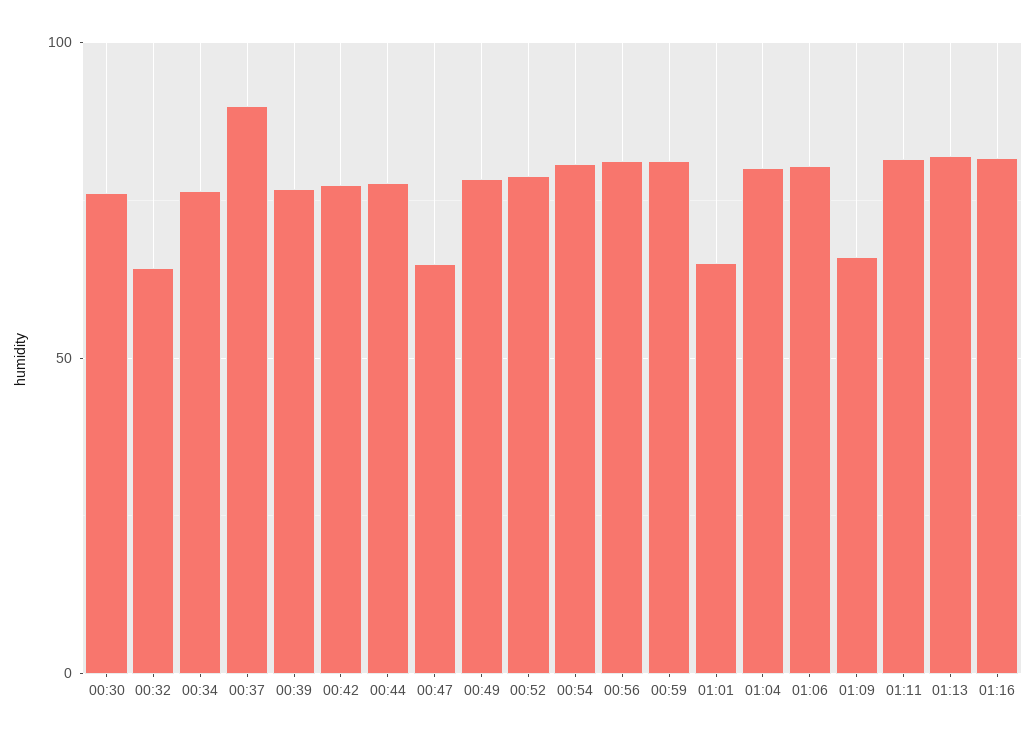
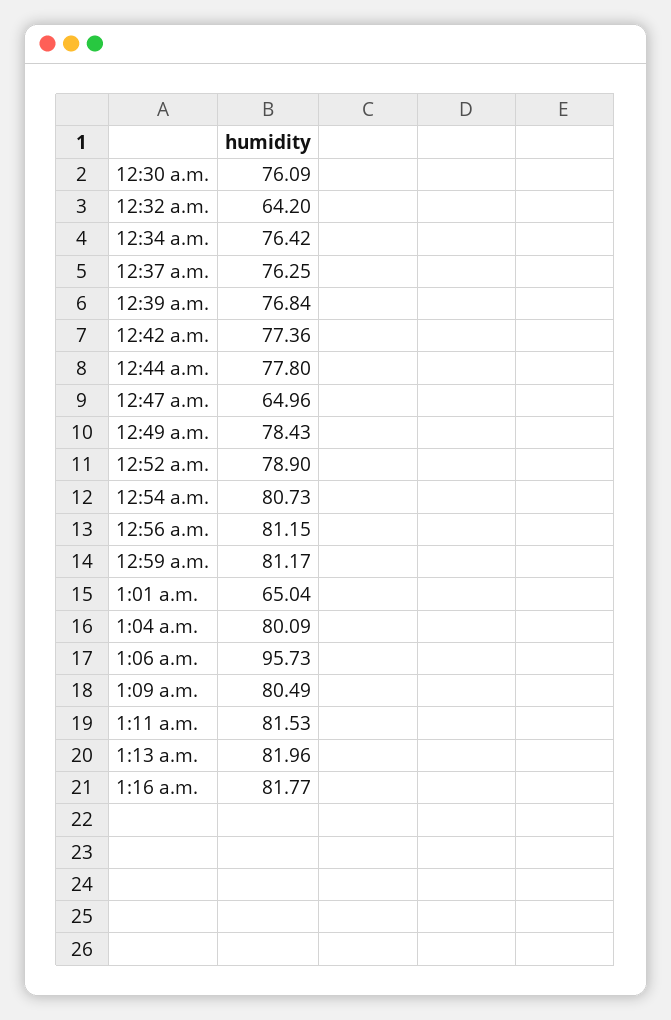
00:37: 90 -> 76.25
01:06: 80 -> 95.73
01:09: 65 -> 80.49

